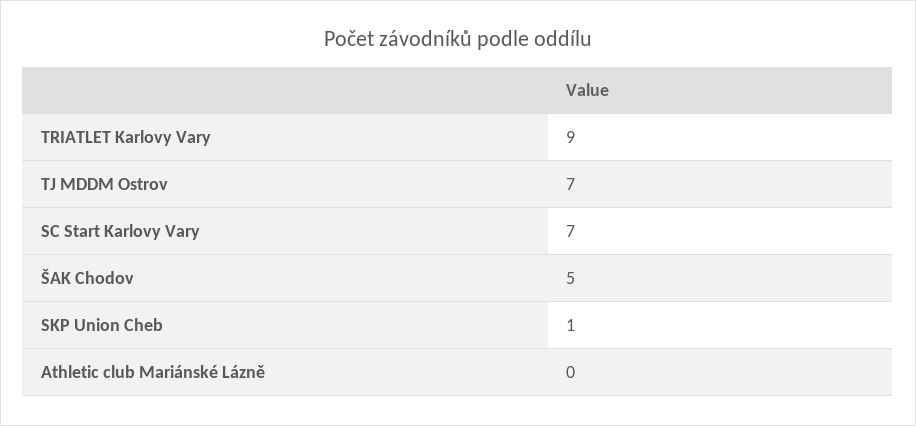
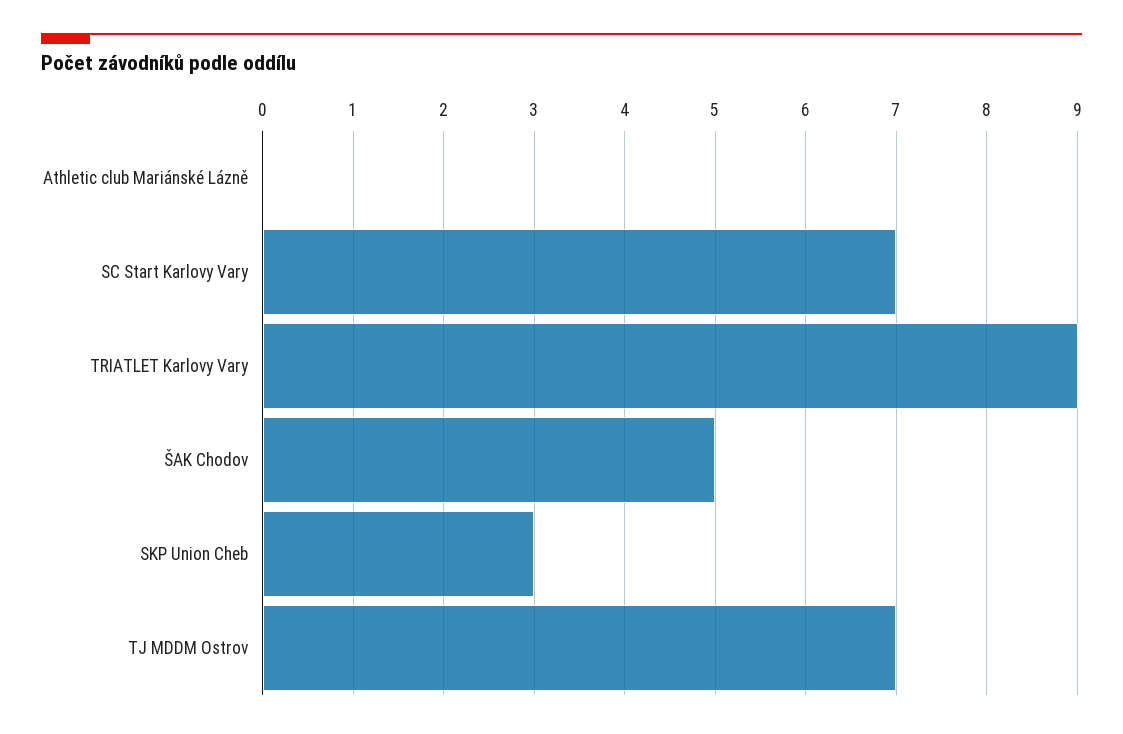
SKP Union Cheb: 1 -> 3

